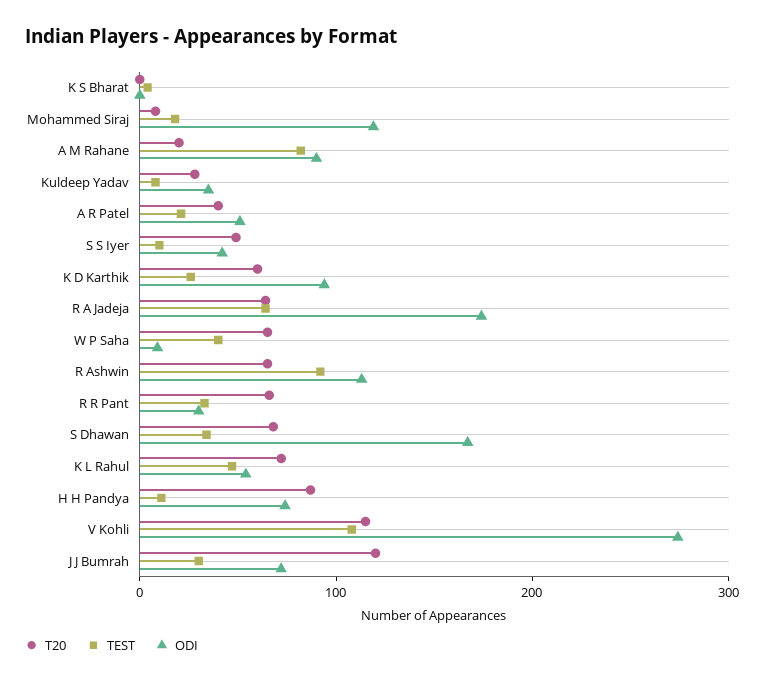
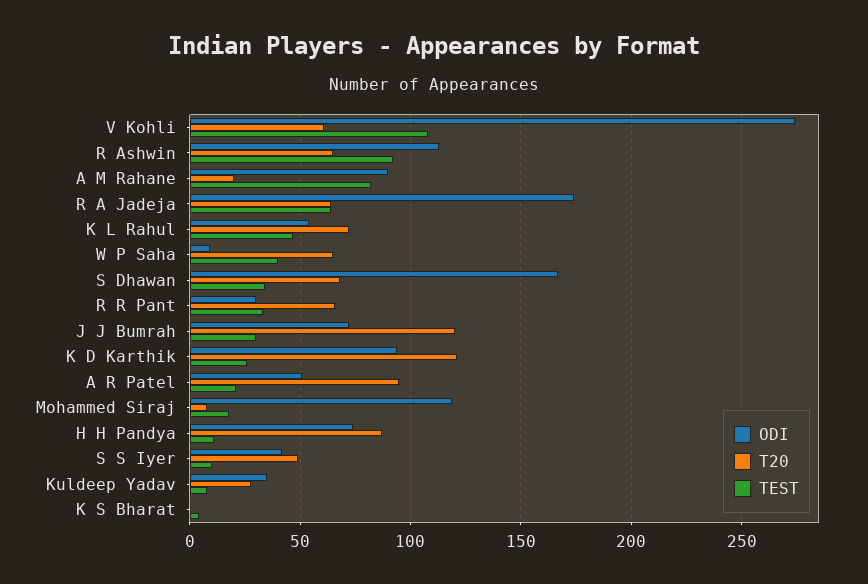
T20, A R Patel: 40 -> 95
T20, K D Karthik: 60 -> 120
T20, V Kohli: 120 -> 60

